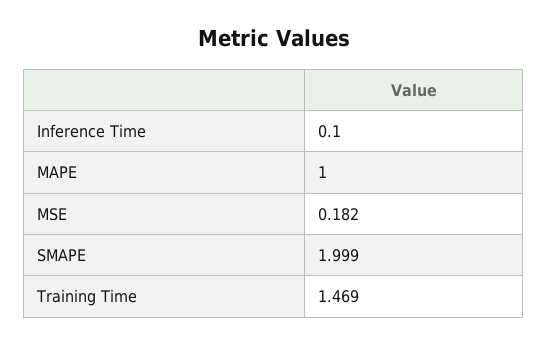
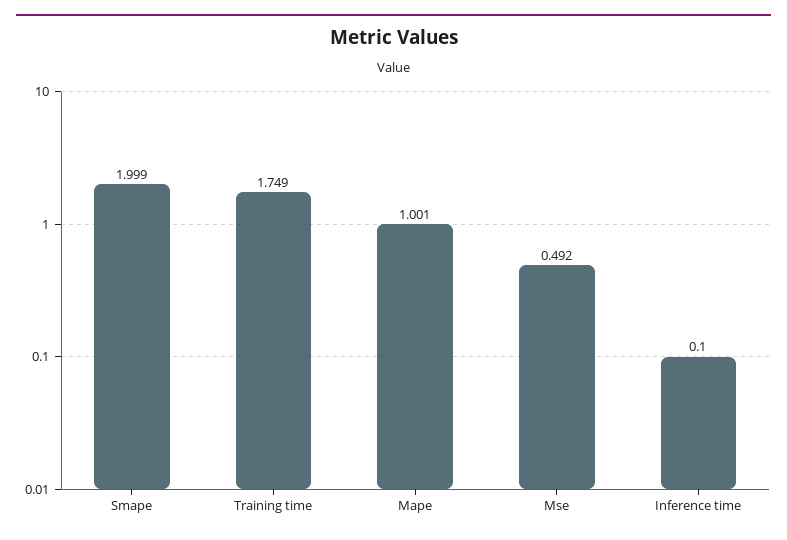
MAPE: 1 -> 1.001
MSE: 0.182 -> 0.492
Training Time: 1.469 -> 1.749

